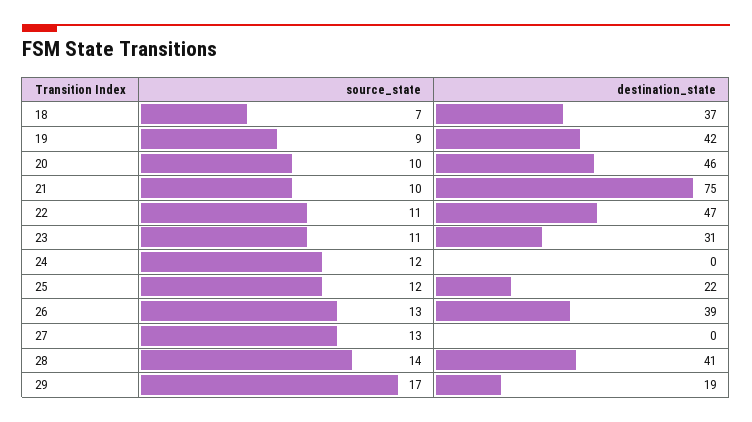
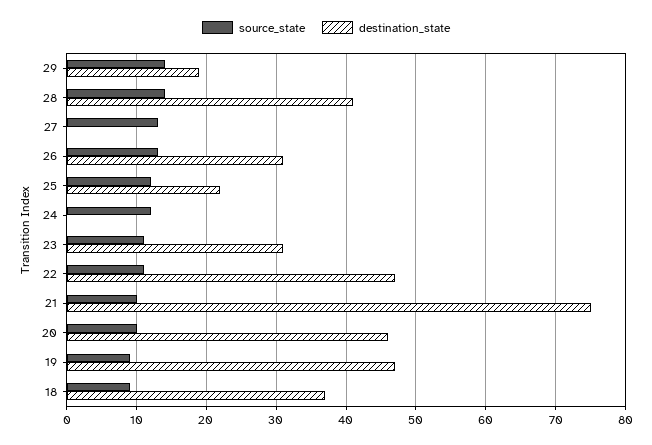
source_state, 18: 7 -> 9
destination_state, 19: 42 -> 47
destination_state, 26: 39 -> 31
source_state, 29: 17 -> 14

